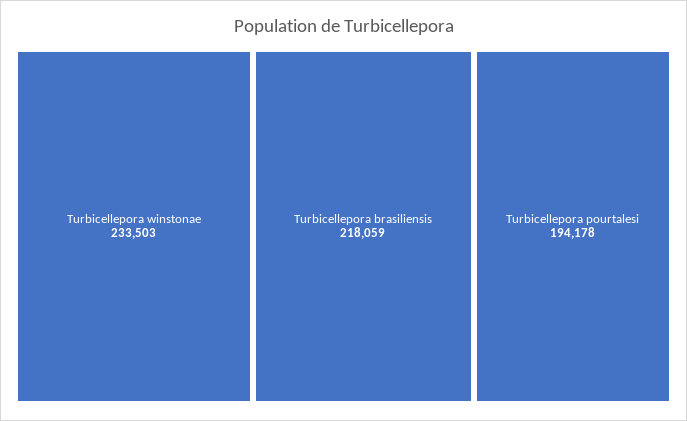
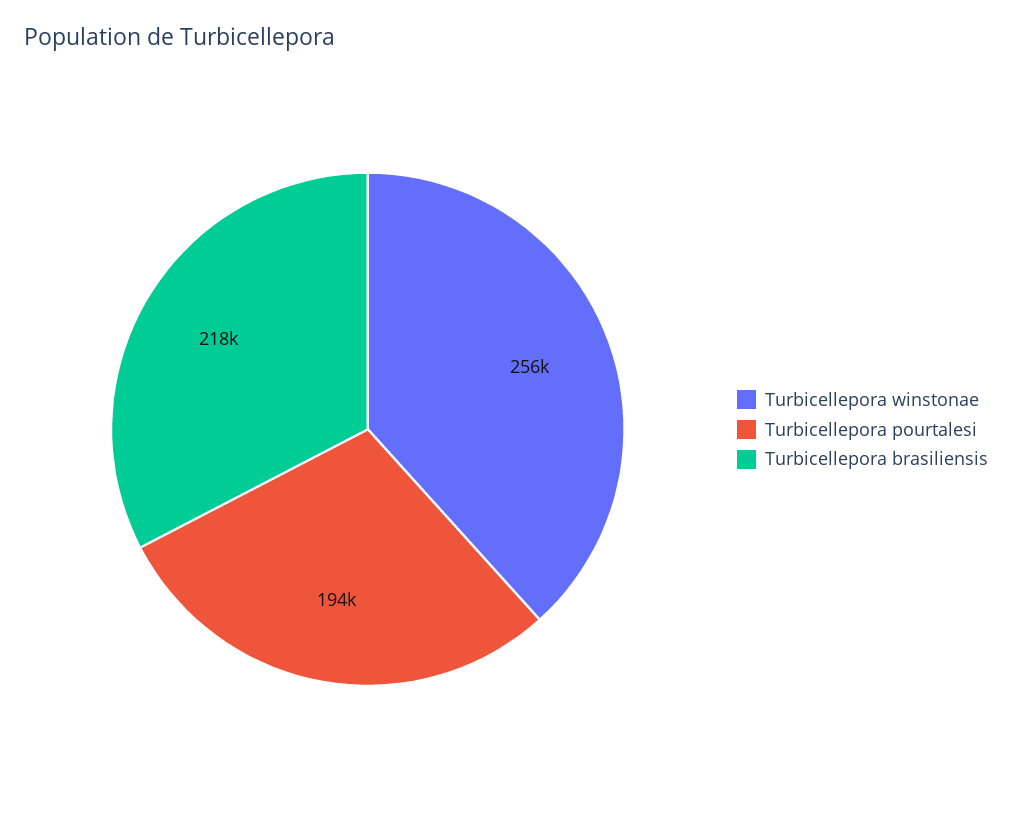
Turbicellepora winstonae: 233503 -> 256000

